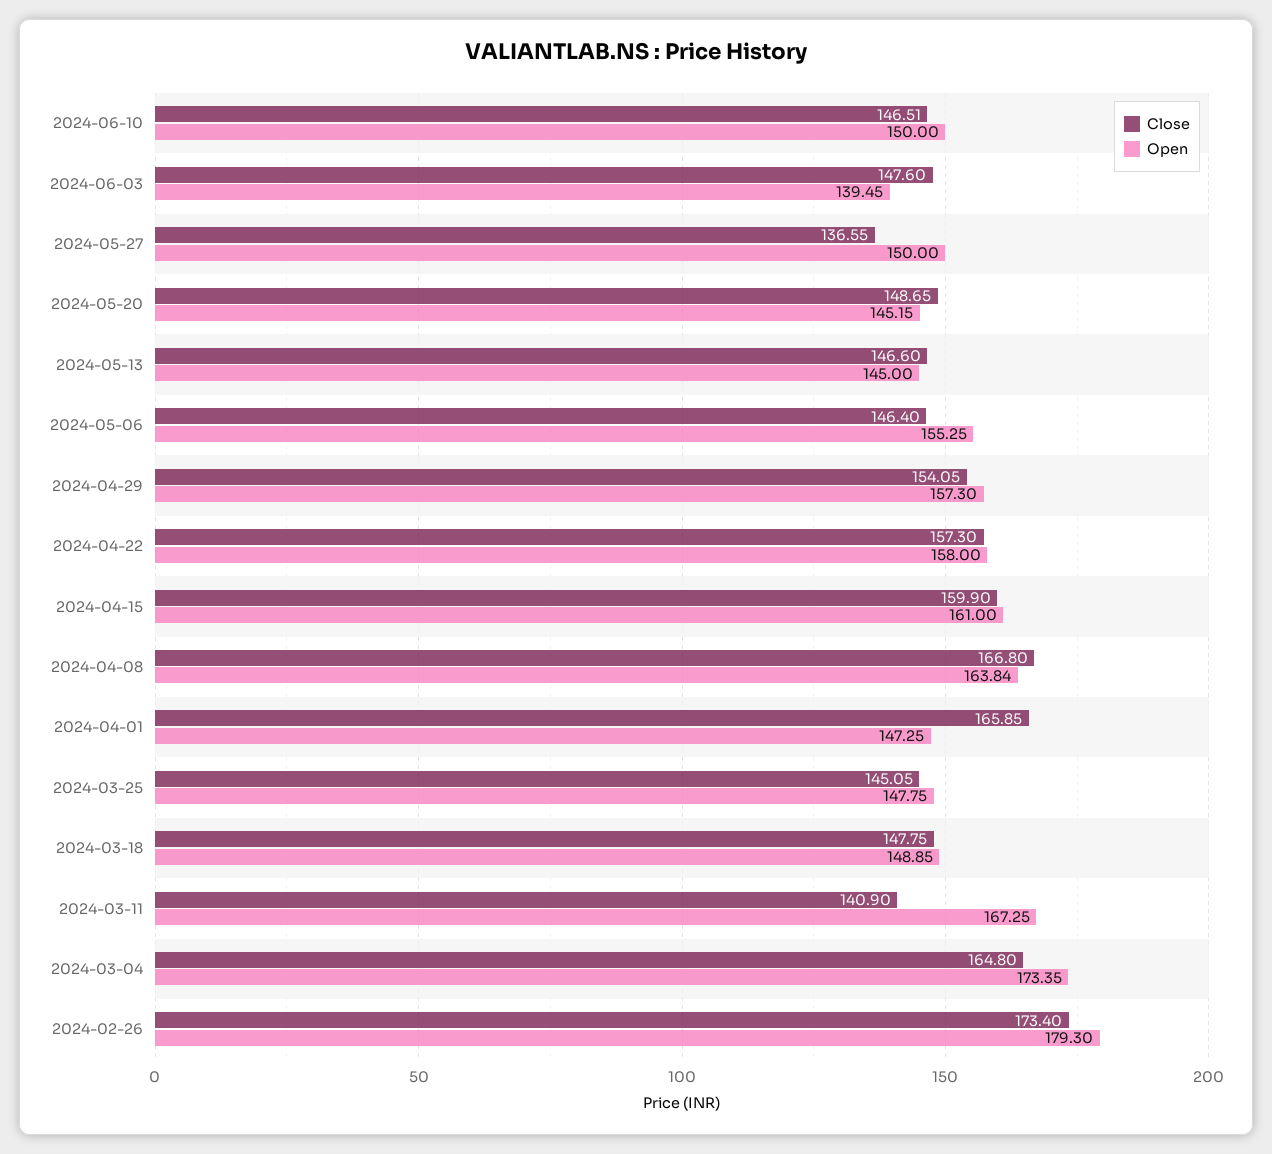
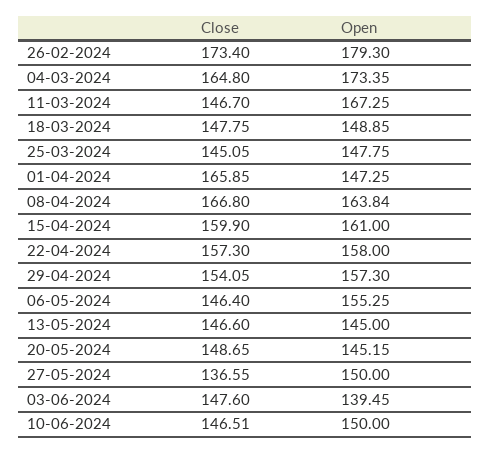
Close, 2024-03-11: 140.9 -> 146.7

